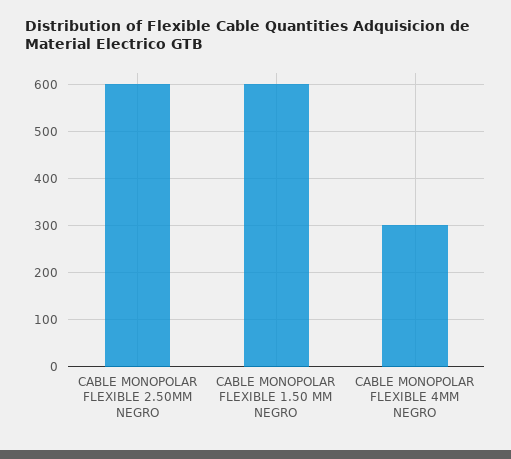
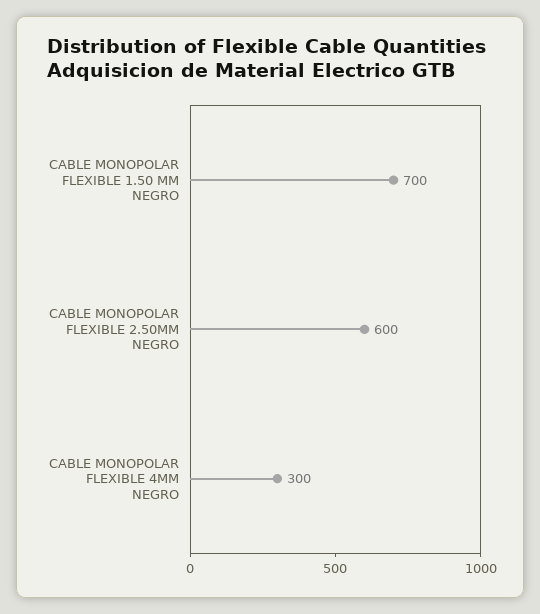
CABLE MONOPOLAR FLEXIBLE 1.50 MM NEGRO: 600 -> 700

